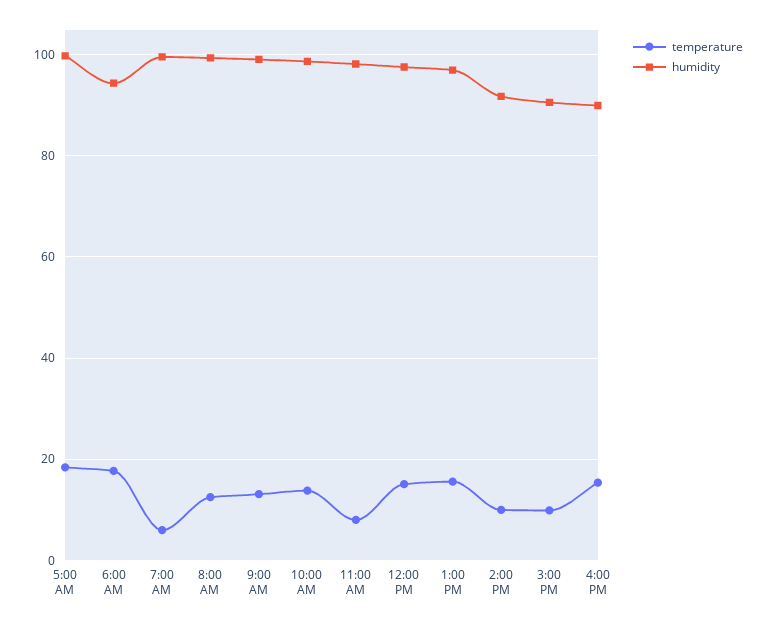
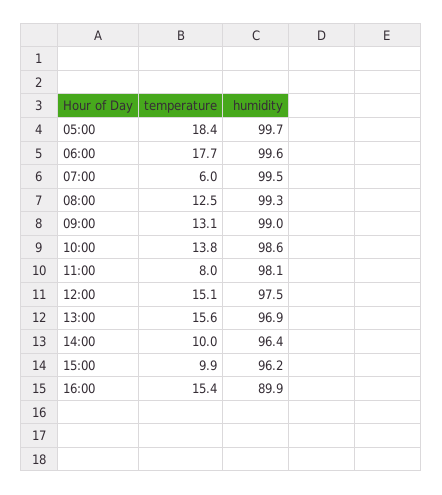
humidity, 6:00 AM: 94 -> 99.6
humidity, 2:00 PM: 92 -> 96.4
humidity, 3:00 PM: 90 -> 96.2

